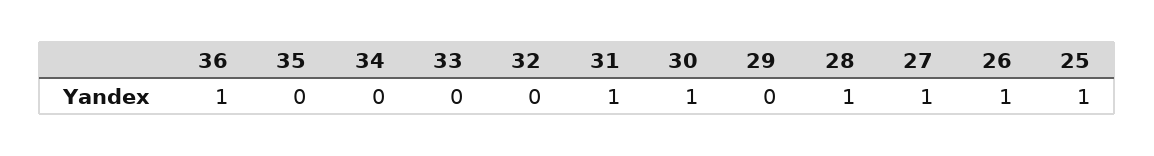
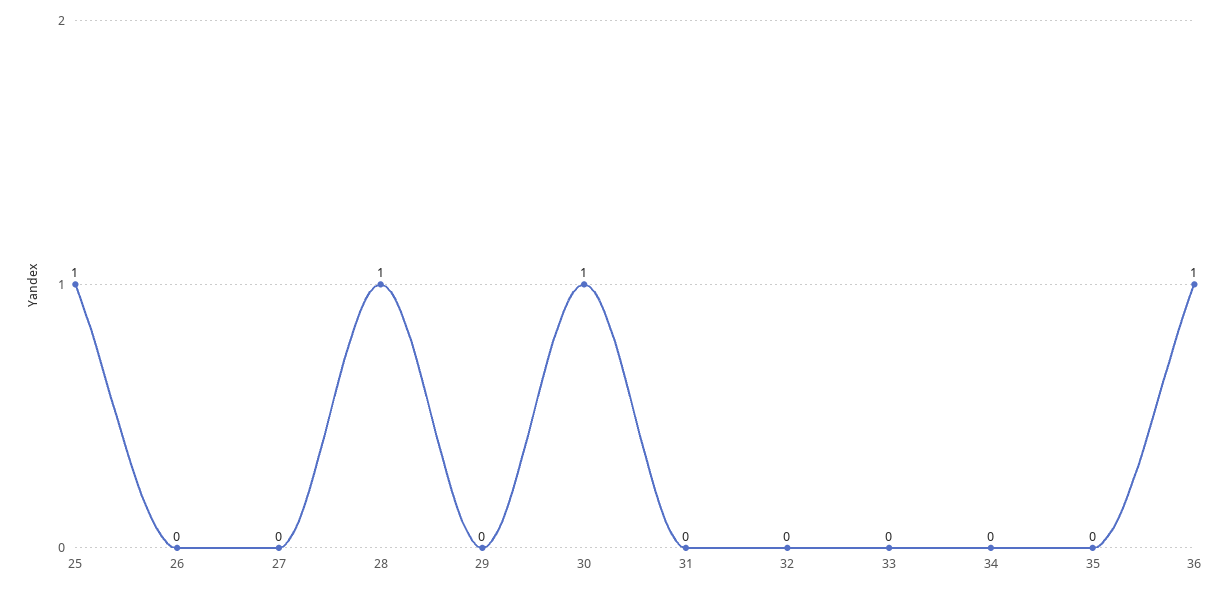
31: 1 -> 0
27: 1 -> 0
26: 1 -> 0

